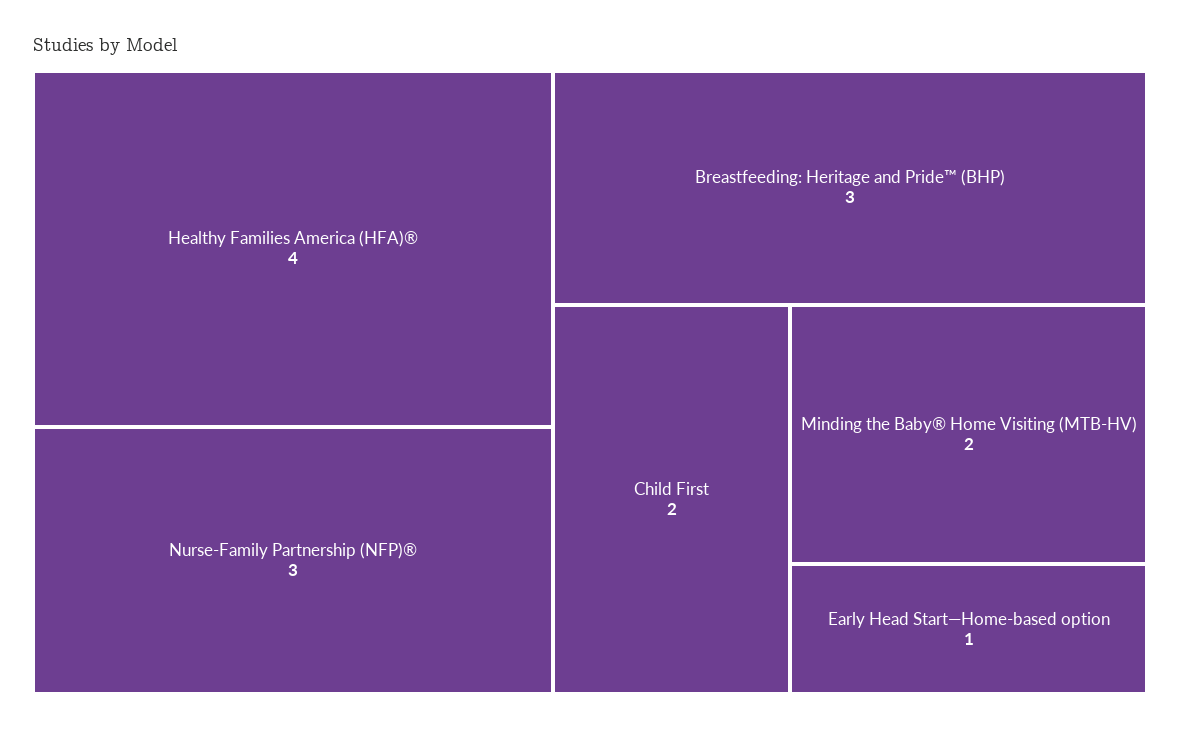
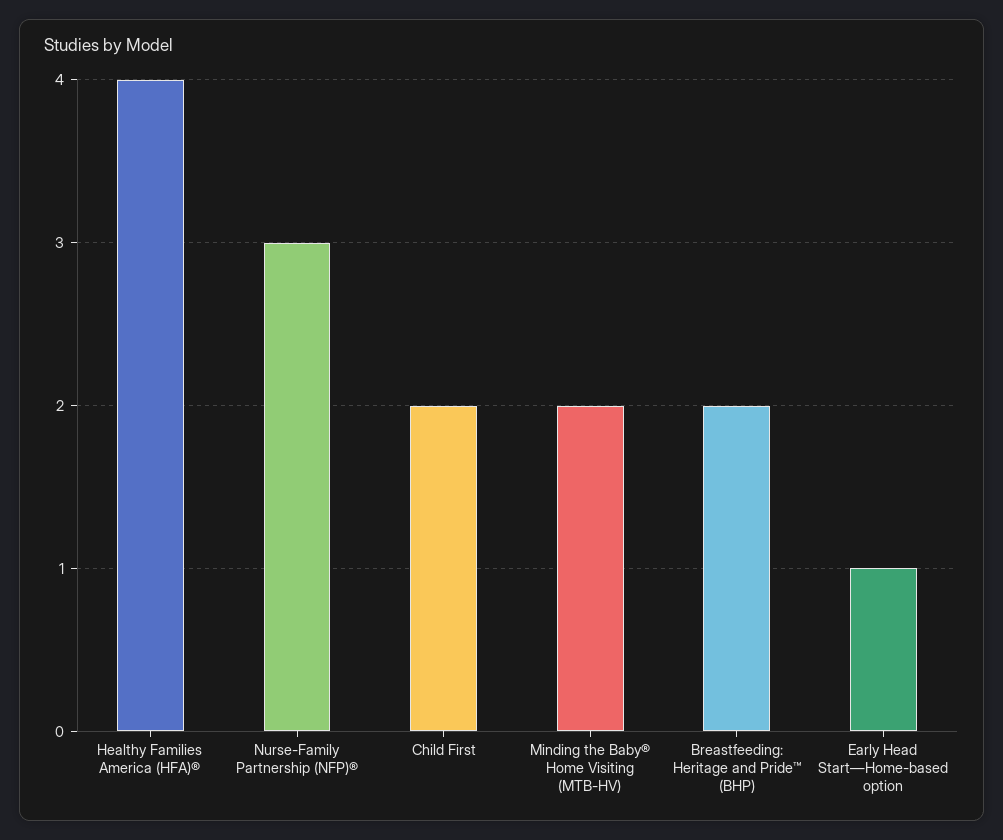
Breastfeeding: Heritage and Pride™ (BHP): 3 -> 2

